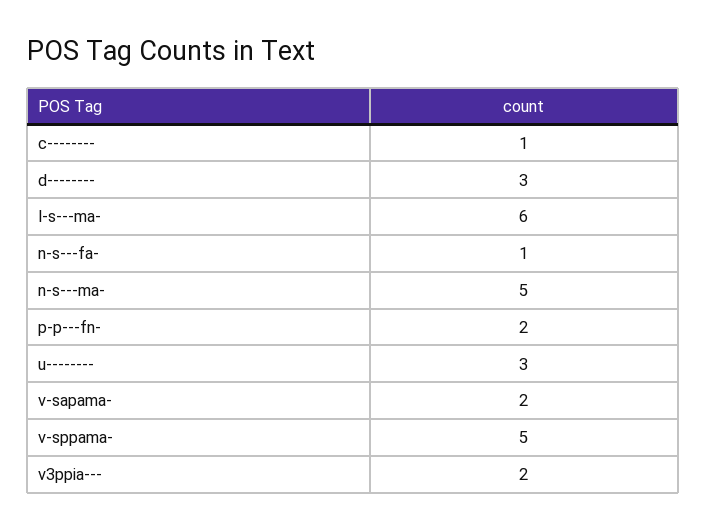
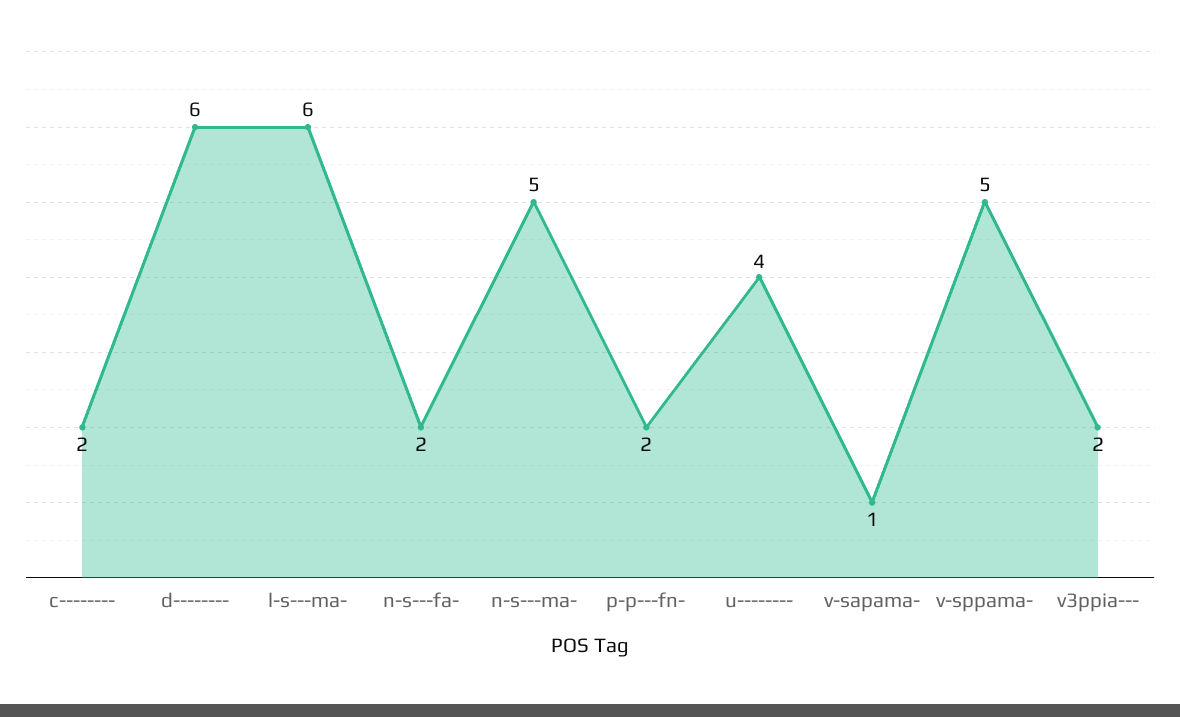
c--------: 1 -> 2
d--------: 3 -> 6
n-s---fa-: 1 -> 2
u--------: 3 -> 4
v-sapama-: 2 -> 1

